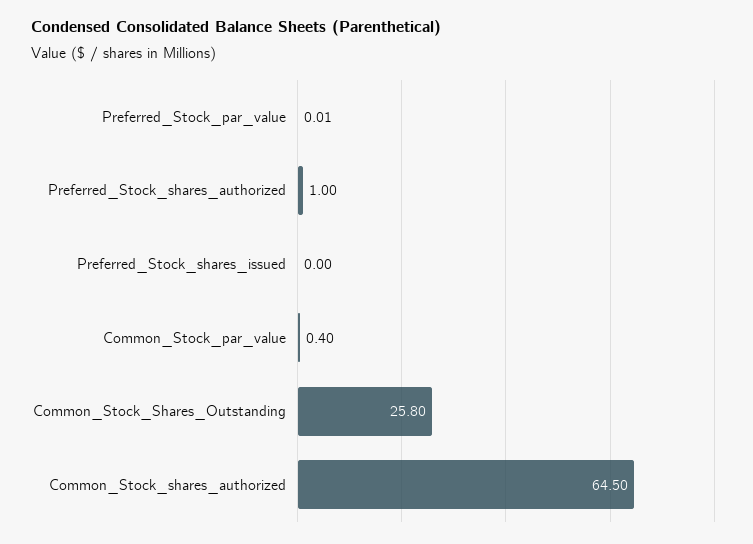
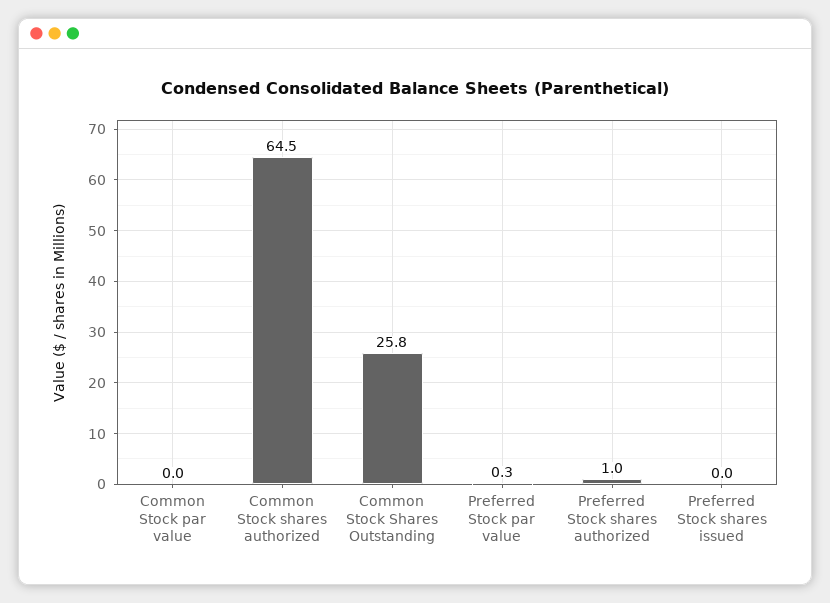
Preferred_Stock_par_value: 0.01 -> 0.3
Common_Stock_par_value: 0.4 -> 0

